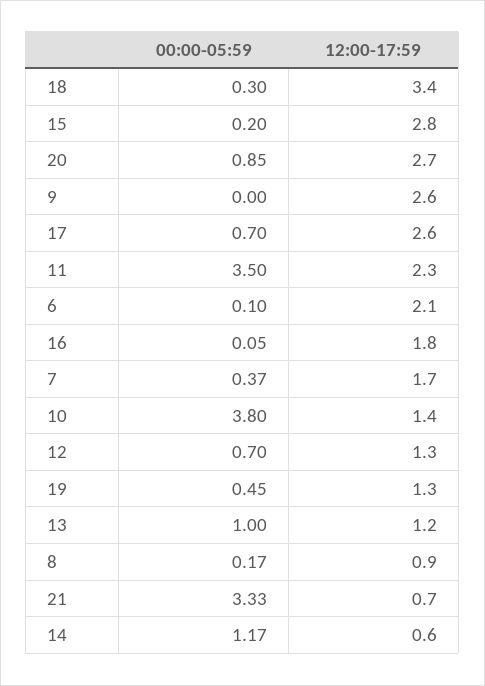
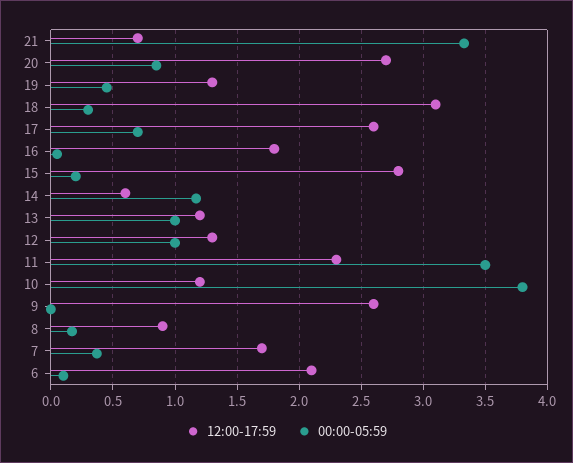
12:00-17:59, 18: 3.4 -> 3.1
12:00-17:59, 10: 1.4 -> 1.2
00:00-05:59, 12: 0.7 -> 1

